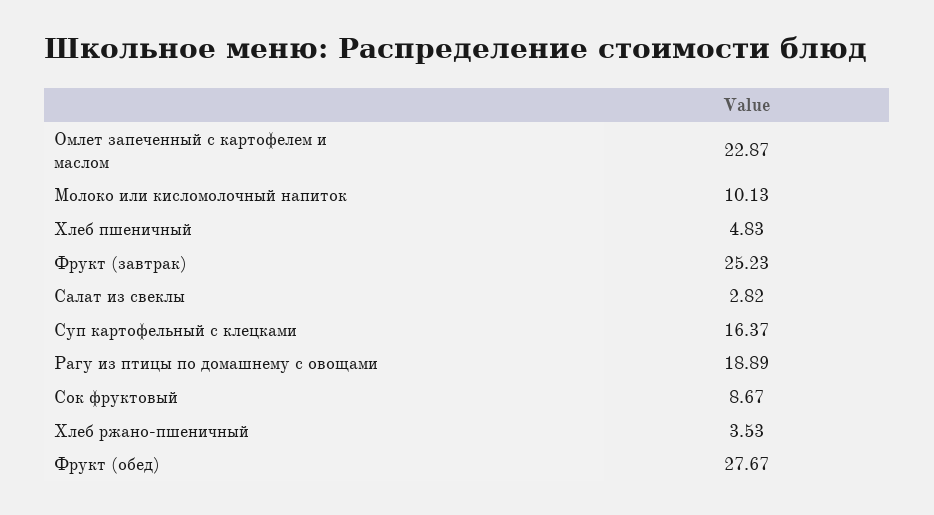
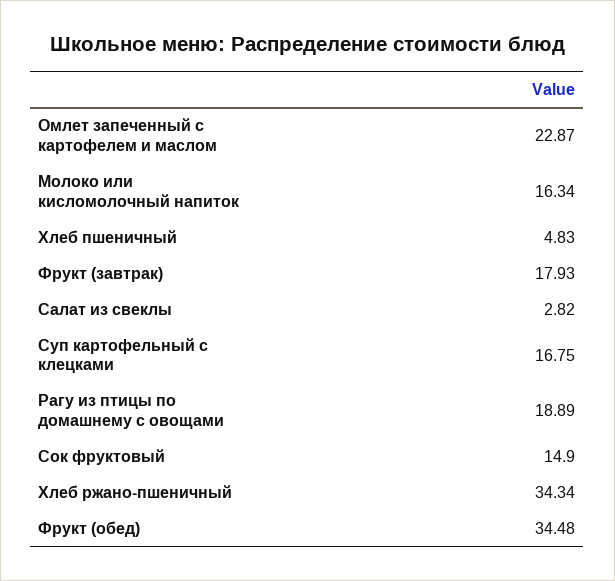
Молоко или кисломолочный напиток: 10.13 -> 16.34
Фрукт (завтрак): 25.23 -> 17.93
Суп картофельный с клецками: 16.37 -> 16.75
Сок фруктовый: 8.67 -> 14.9
Хлеб ржано-пшеничный: 3.53 -> 34.34
Фрукт (обед): 27.67 -> 34.48

